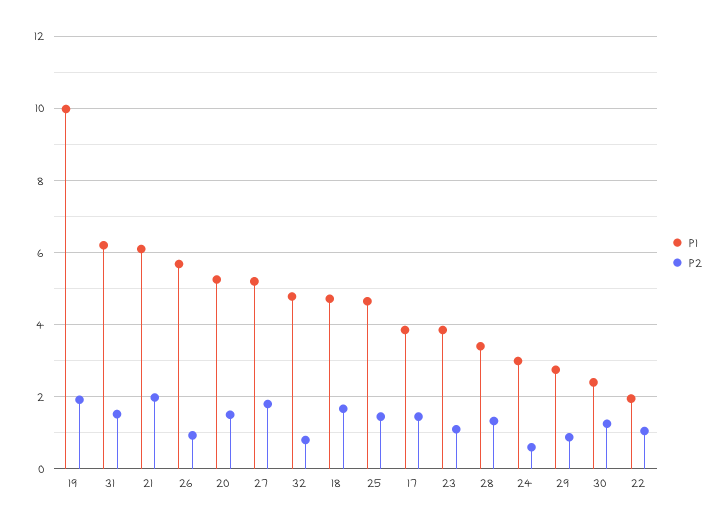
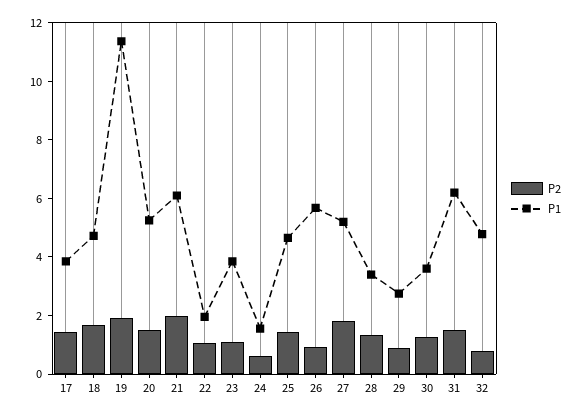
P1, 19: 10 -> 11.5
P1, 24: 3 -> 1.5
P1, 30: 2.4 -> 3.5

